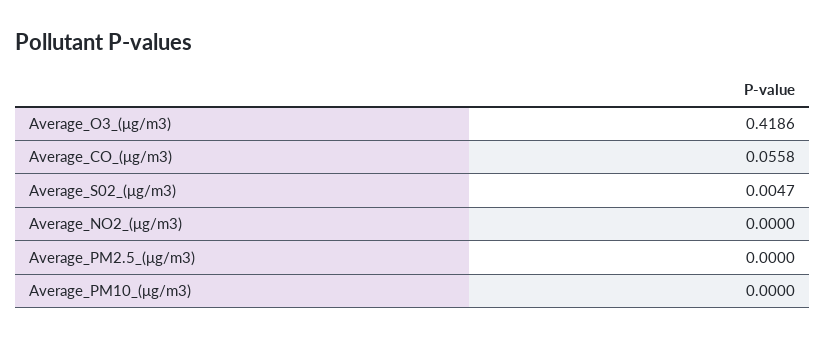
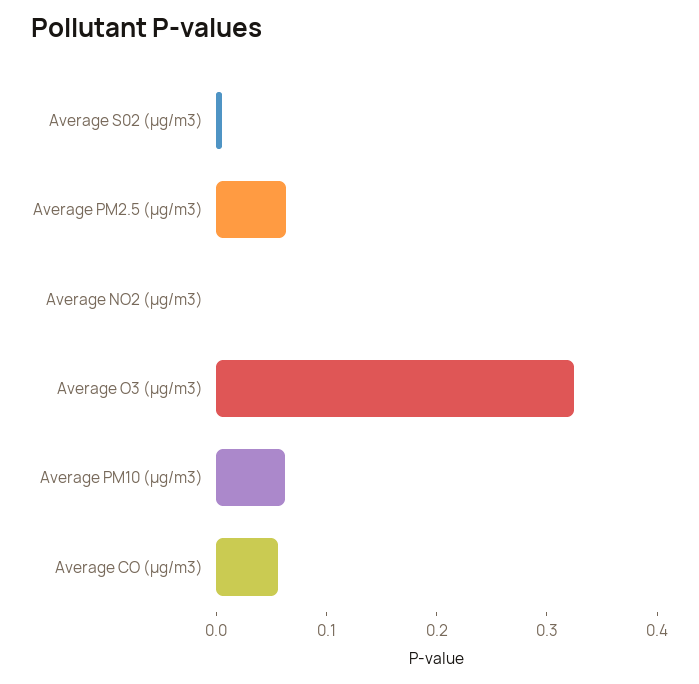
Average_O3_(μg/m3): 0.4186 -> 0.32
Average_PM2.5_(μg/m3): 0 -> 0.06
Average_PM10_(μg/m3): 0 -> 0.06

